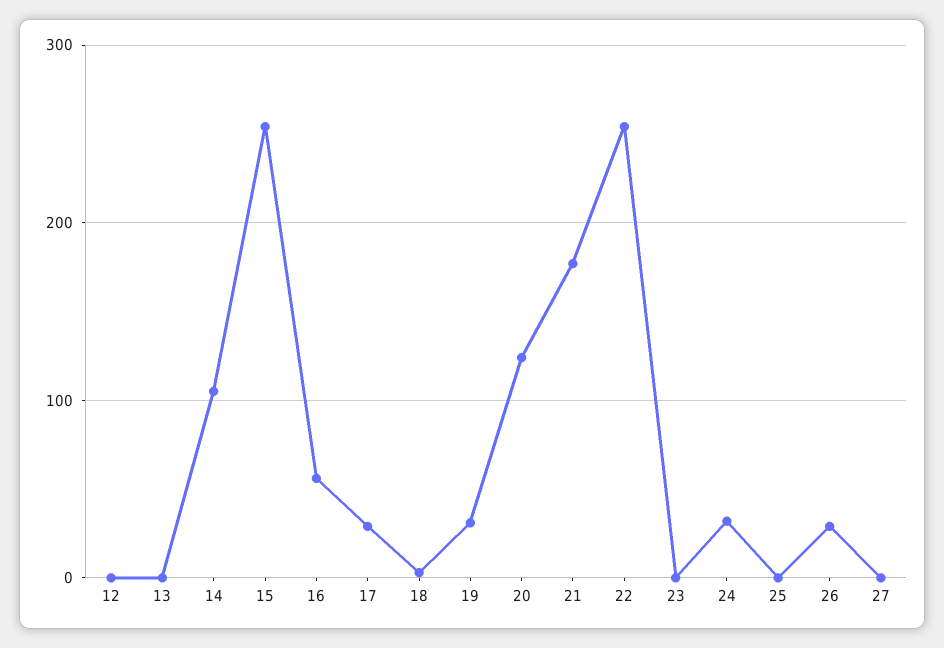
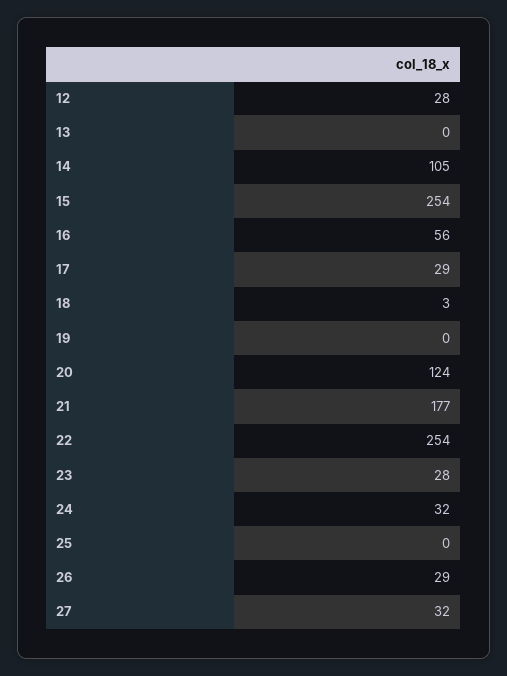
12: 0 -> 28
19: 30 -> 0
23: 0 -> 28
27: 0 -> 32

